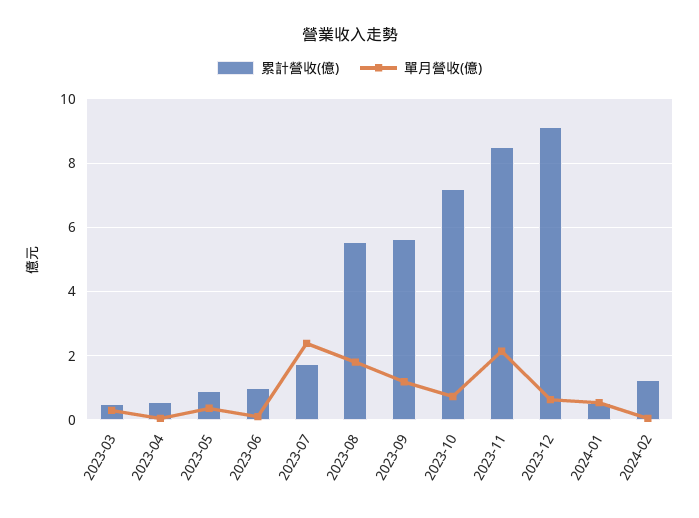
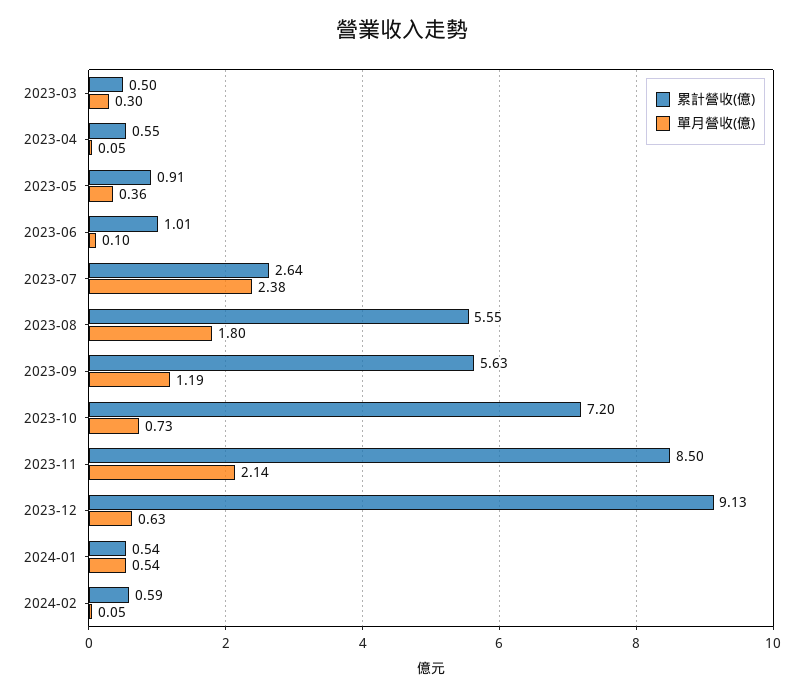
累計營收(億), 2023-07: 1.8 -> 2.64
累計營收(億), 2024-02: 1.2 -> 0.59

